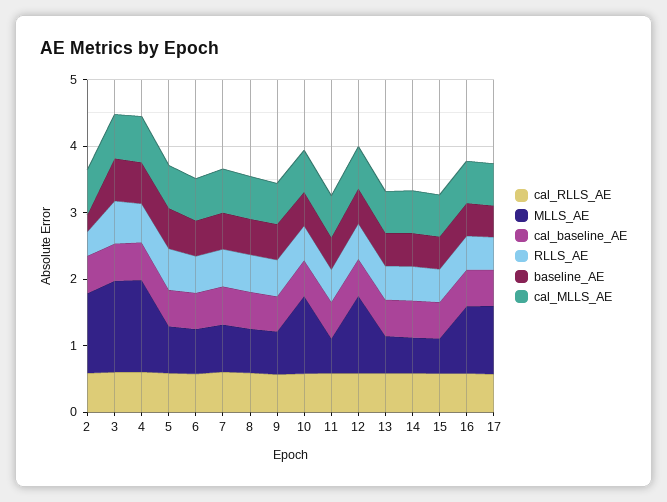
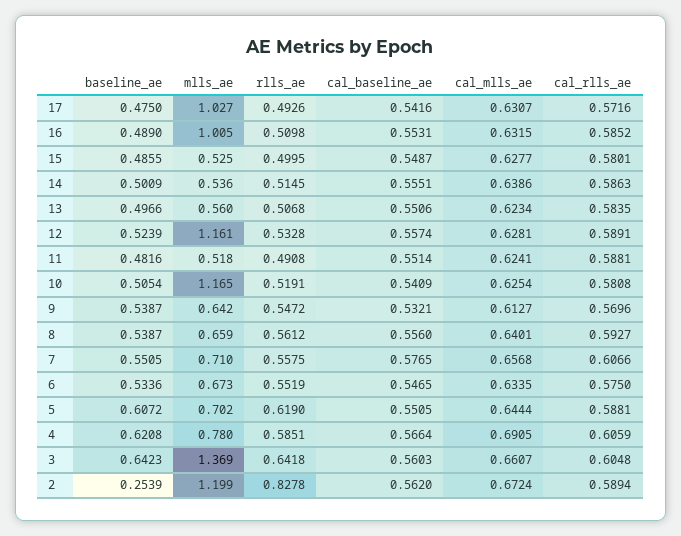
RLLS_AE, 2: 0.4 -> 0.8278
MLLS_AE, 4: 1.4 -> 0.78

